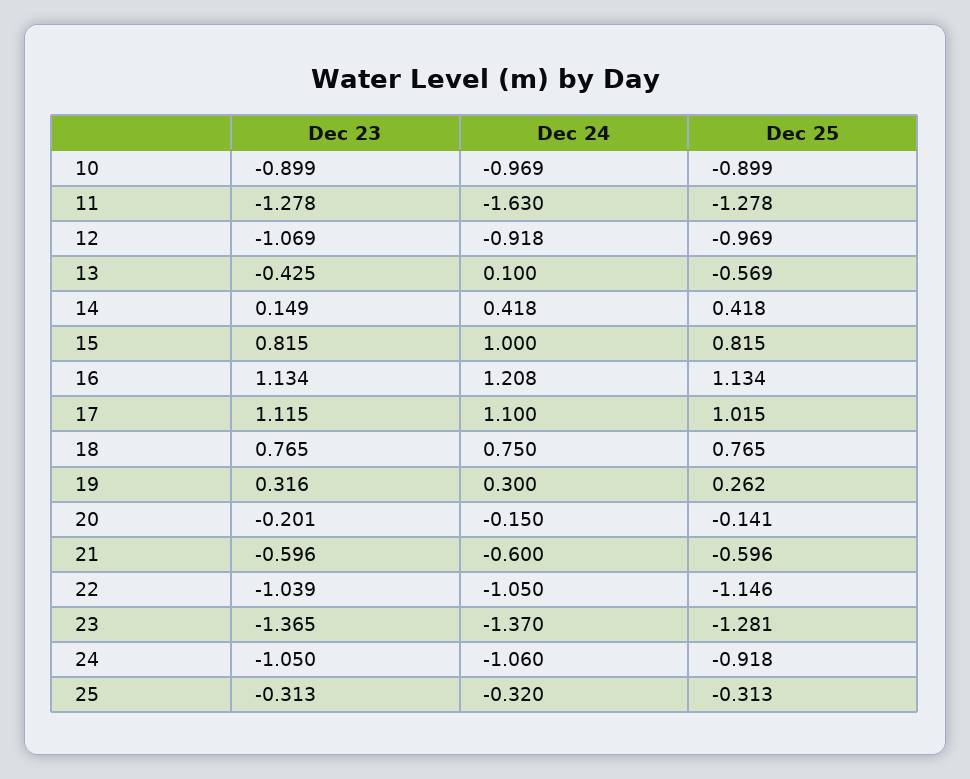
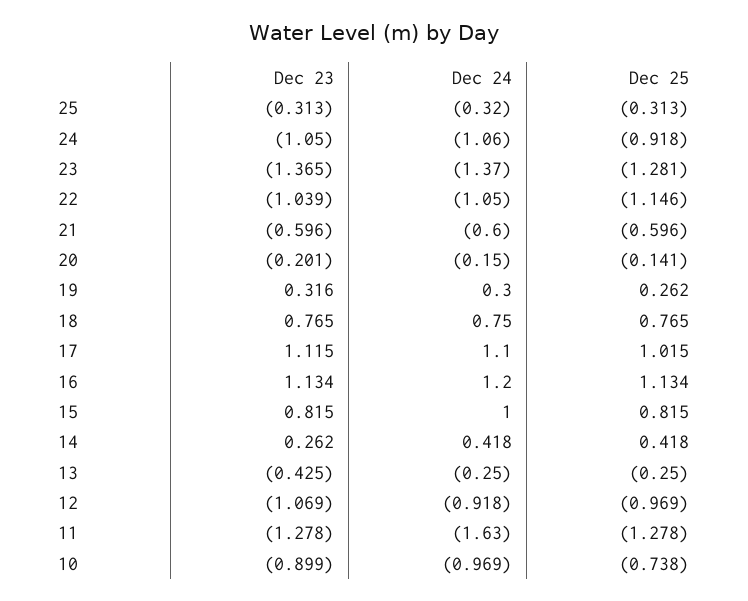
Dec 25, 10: -0.899 -> -0.738
Dec 24, 13: 0.1 -> -0.25
Dec 25, 13: -0.569 -> -0.25
Dec 23, 14: 0.149 -> 0.262
Dec 24, 16: 1.208 -> 1.2

